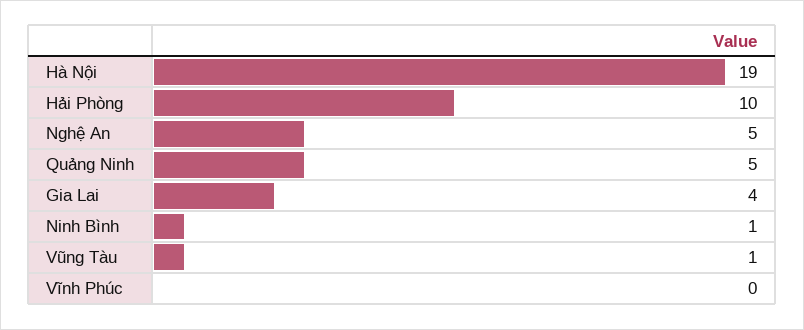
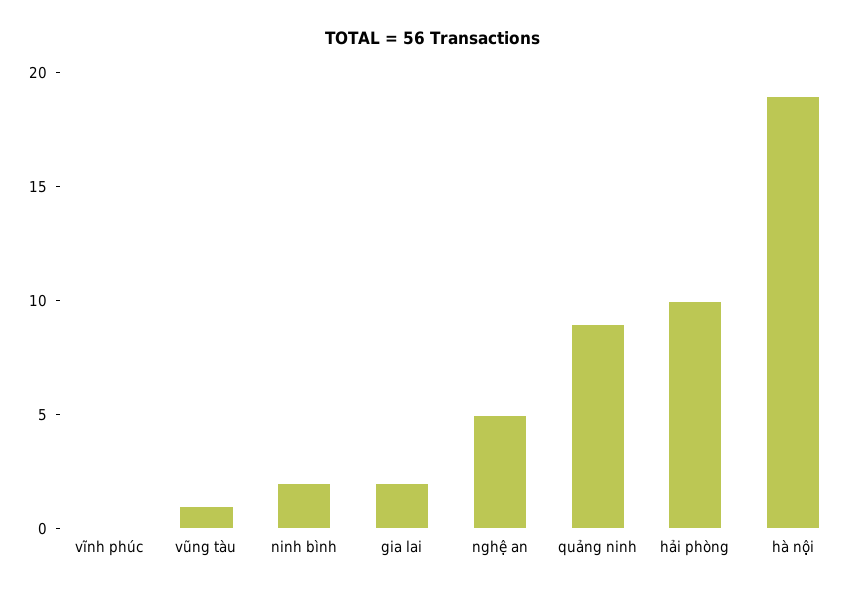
Quảng Ninh: 5 -> 9
Gia Lai: 4 -> 2
Ninh Bình: 1 -> 2

